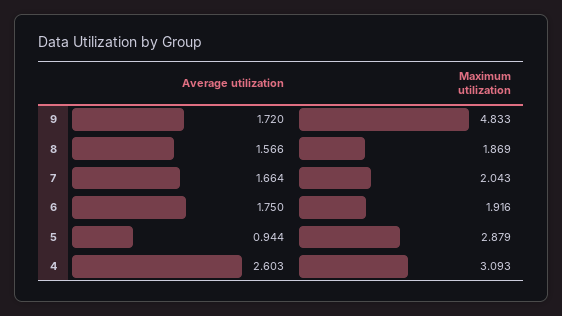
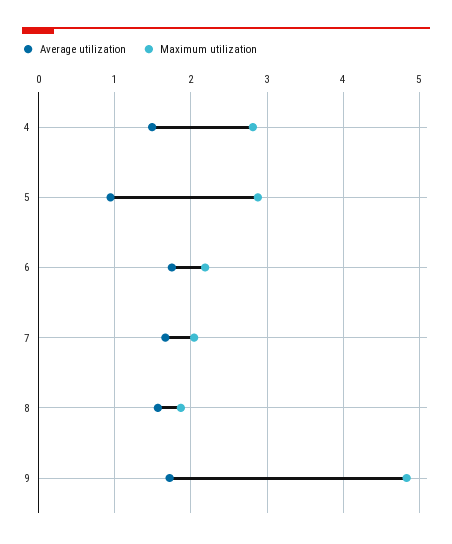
Maximum utilization, 6: 1.916 -> 2.2
Average utilization, 4: 2.603 -> 1.5
Maximum utilization, 4: 3.093 -> 2.8

